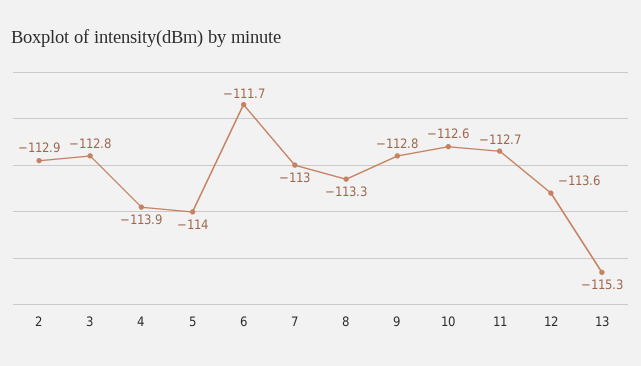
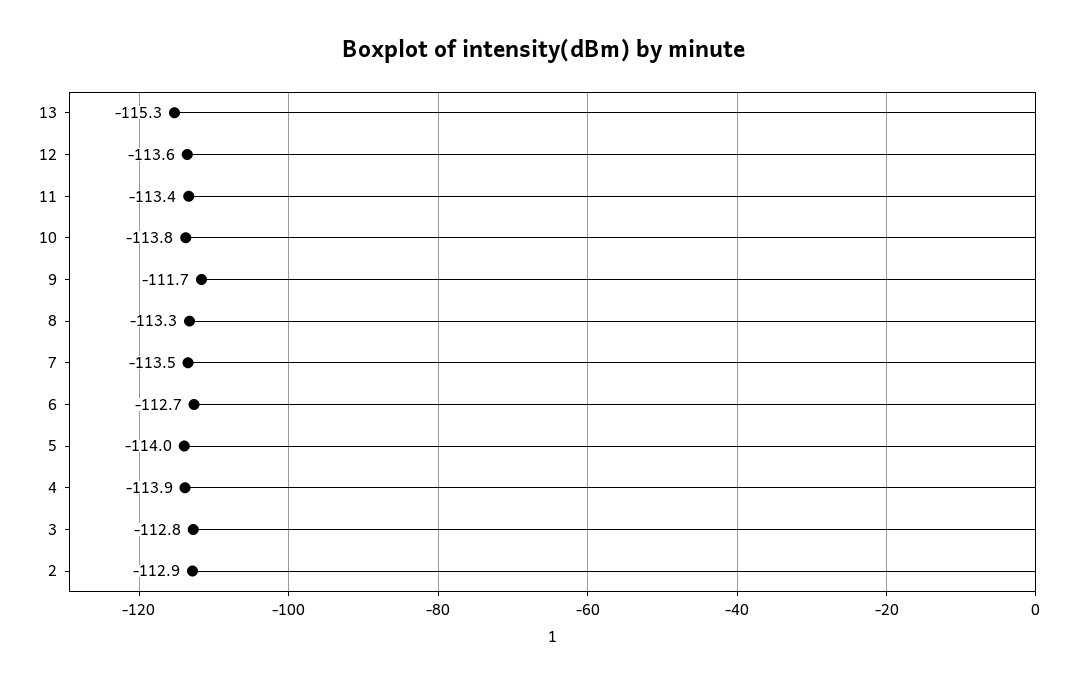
6: -111.7 -> -112.7
7: -113 -> -113.5
9: -112.8 -> -111.7
10: -112.6 -> -113.8
11: -112.7 -> -113.4

